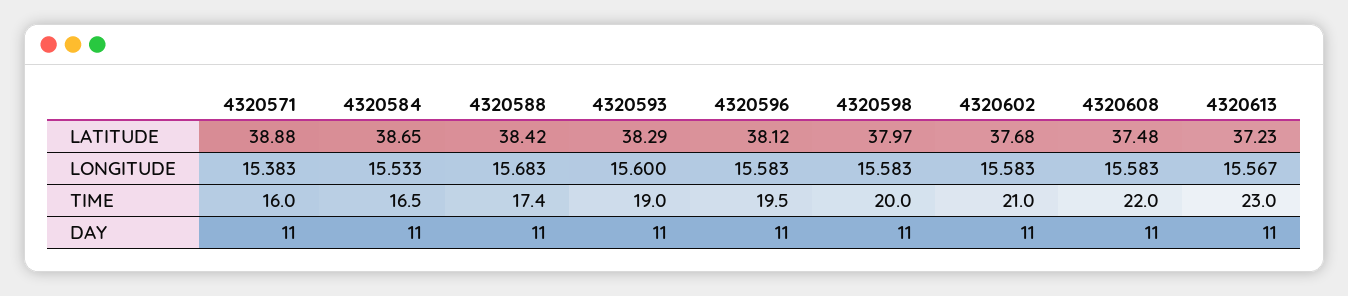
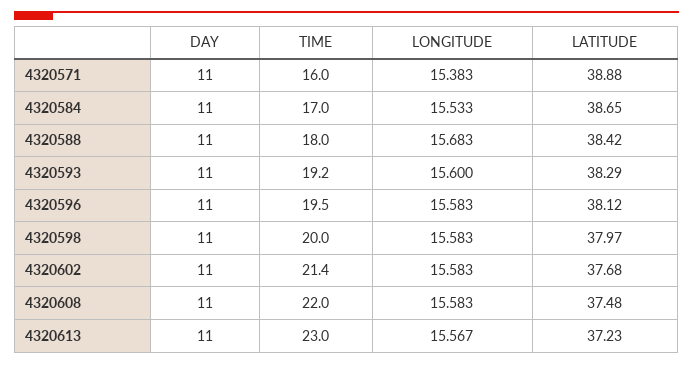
4320584, TIME: 16.5 -> 17
4320588, TIME: 17.4 -> 18
4320593, TIME: 19 -> 19.2
4320602, TIME: 21 -> 21.4

